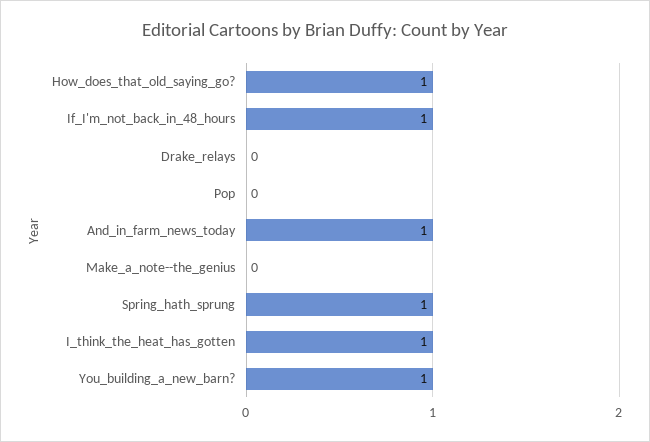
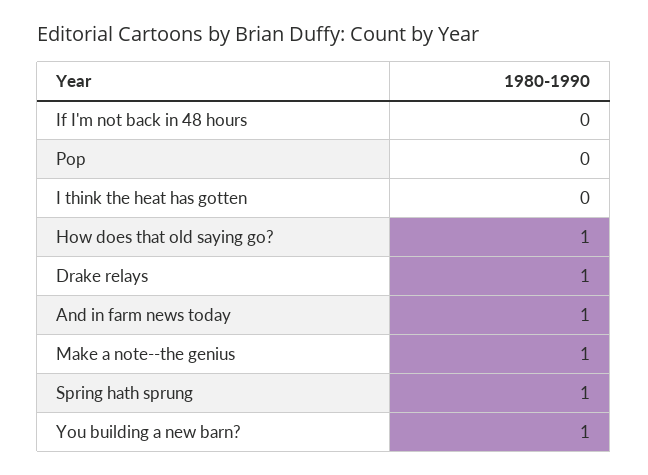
If_I'm_not_back_in_48_hours: 1 -> 0
Drake_relays: 0 -> 1
Make_a_note--the_genius: 0 -> 1
I_think_the_heat_has_gotten: 1 -> 0

